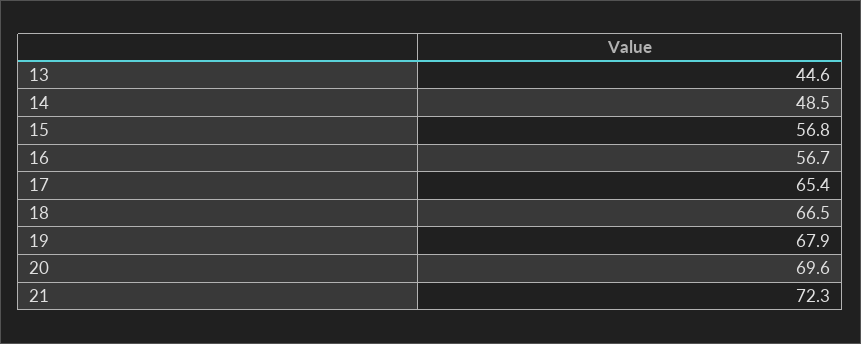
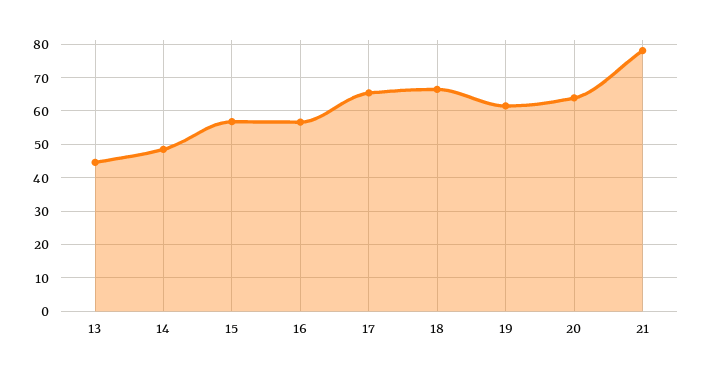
19: 67.9 -> 62
20: 69.6 -> 64
21: 72.3 -> 78

